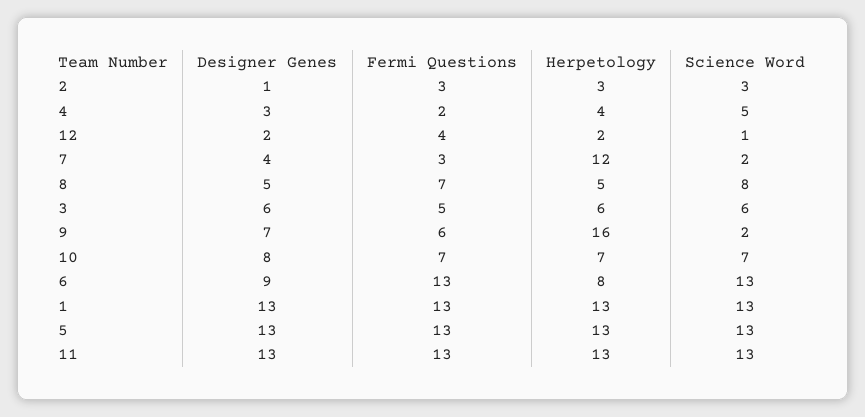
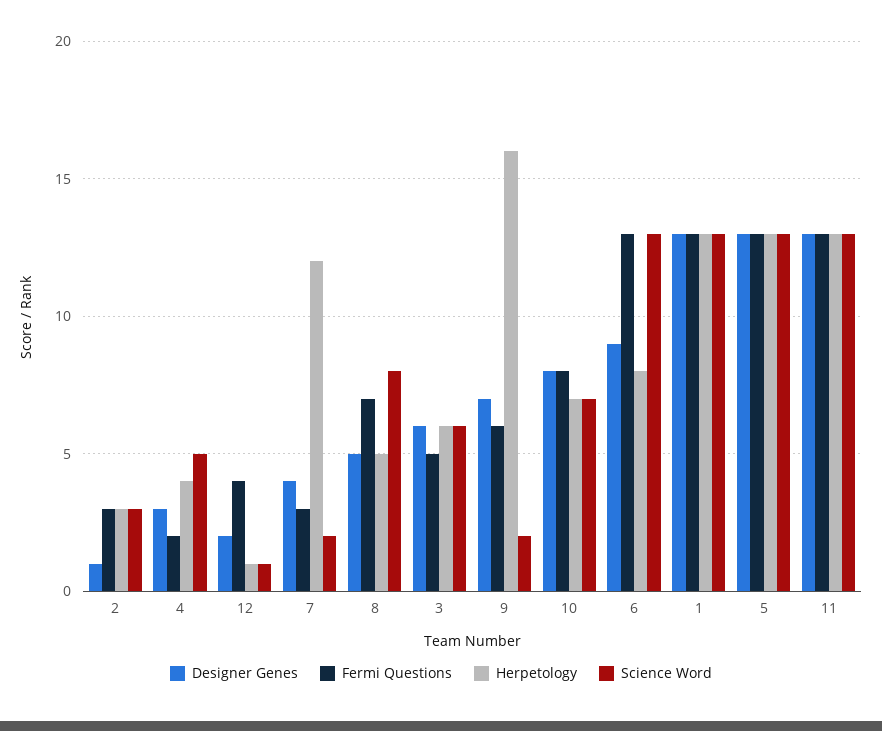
Herpetology, 12: 2 -> 1
Fermi Questions, 10: 7 -> 8

